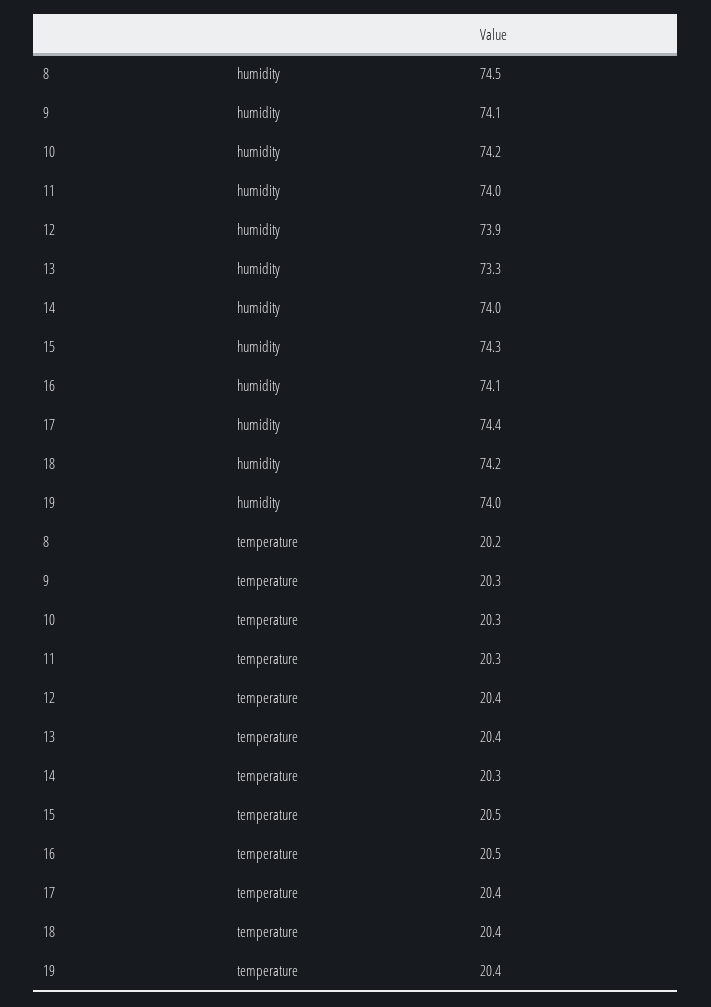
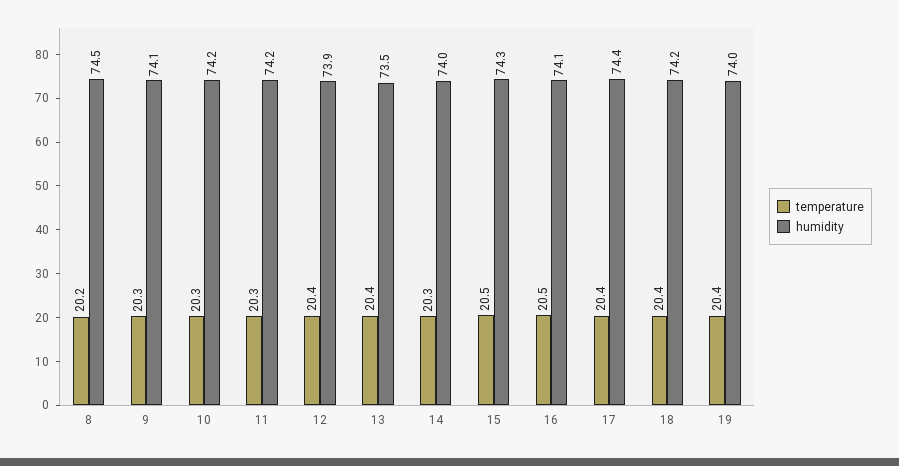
humidity, 11: 74 -> 74.2
humidity, 13: 73.3 -> 73.5

